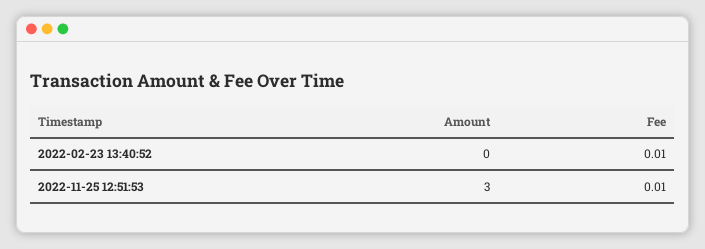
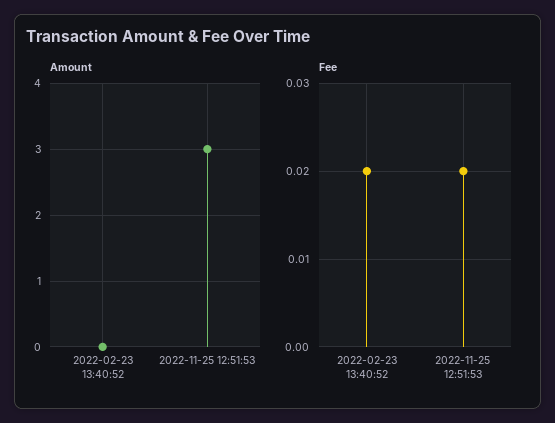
Fee, 2022-02-23 13:40:52: 0.01 -> 0.02
Fee, 2022-11-25 12:51:53: 0.01 -> 0.02

